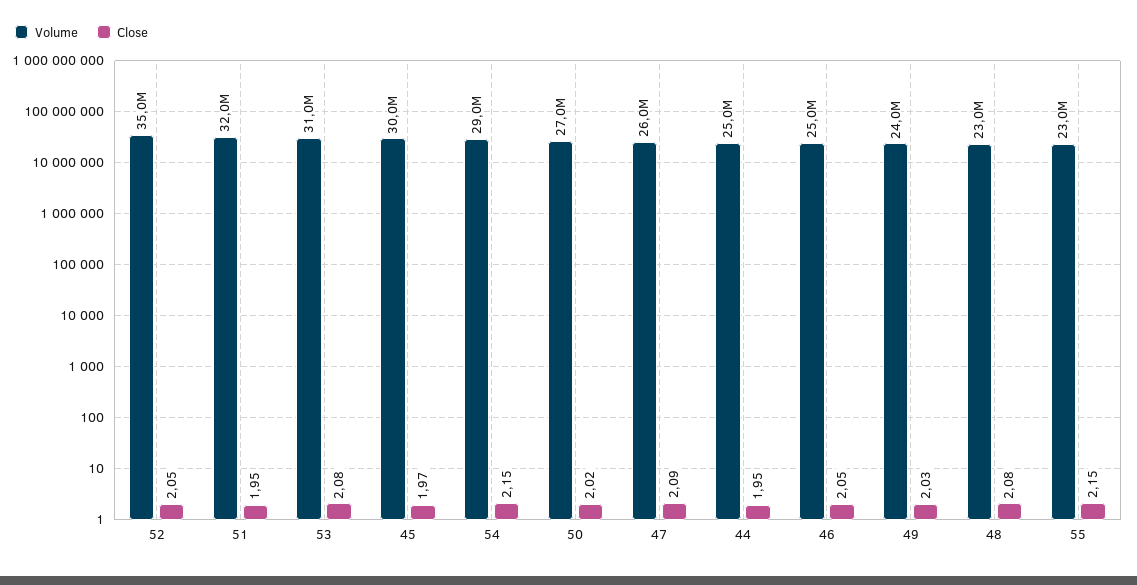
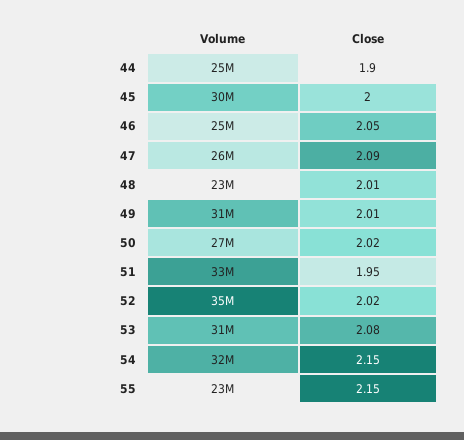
Close, 52: 2.05 -> 2.02
Volume, 51: 32000000 -> 33000000
Close, 45: 1.97 -> 2
Volume, 54: 29000000 -> 32000000
Close, 44: 1.95 -> 1.9
Volume, 49: 24000000 -> 31000000
Close, 49: 2.03 -> 2.01
Close, 48: 2.08 -> 2.01

